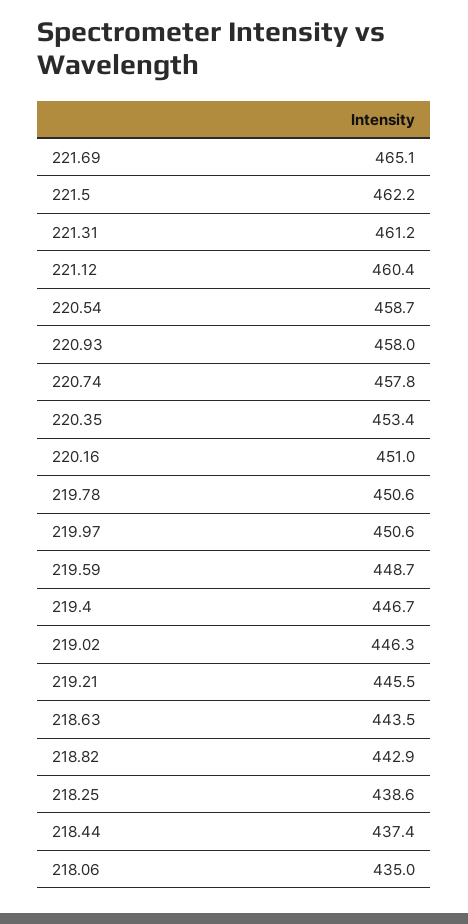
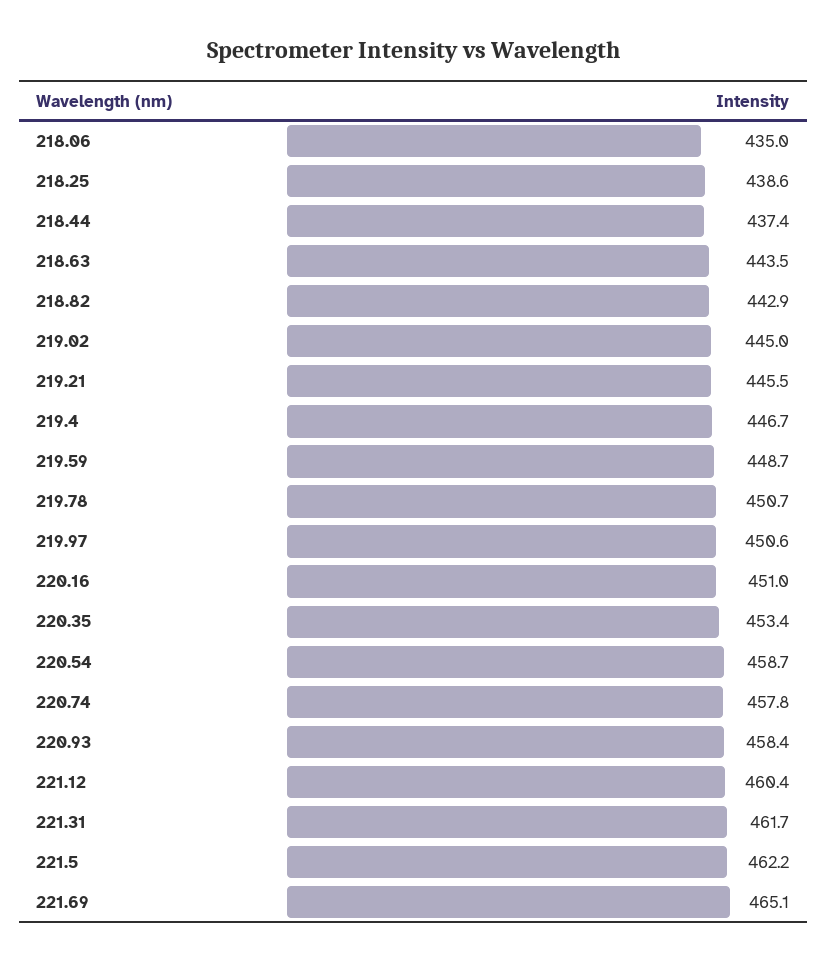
221.31: 461.2 -> 461.7
220.93: 458 -> 458.4
219.78: 450.6 -> 450.7
219.02: 446.3 -> 445

